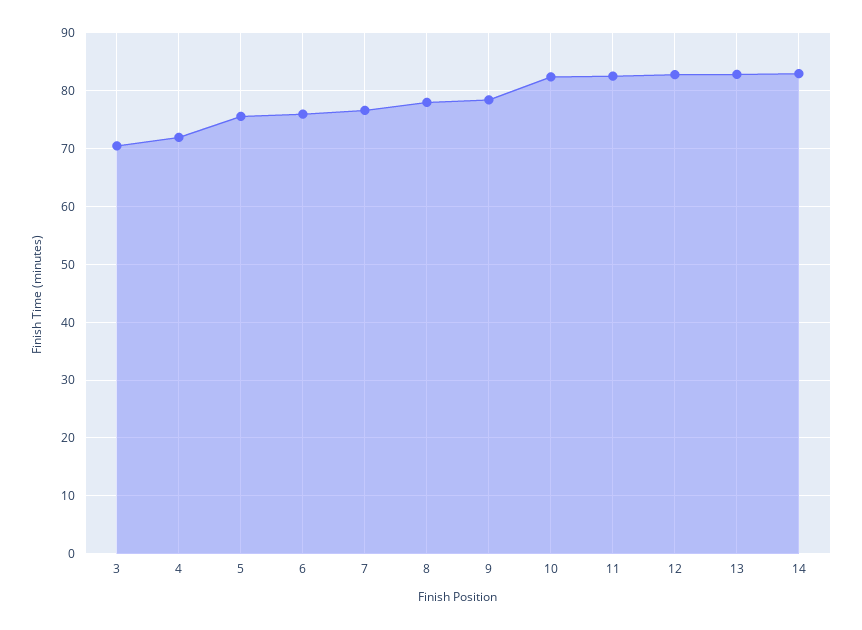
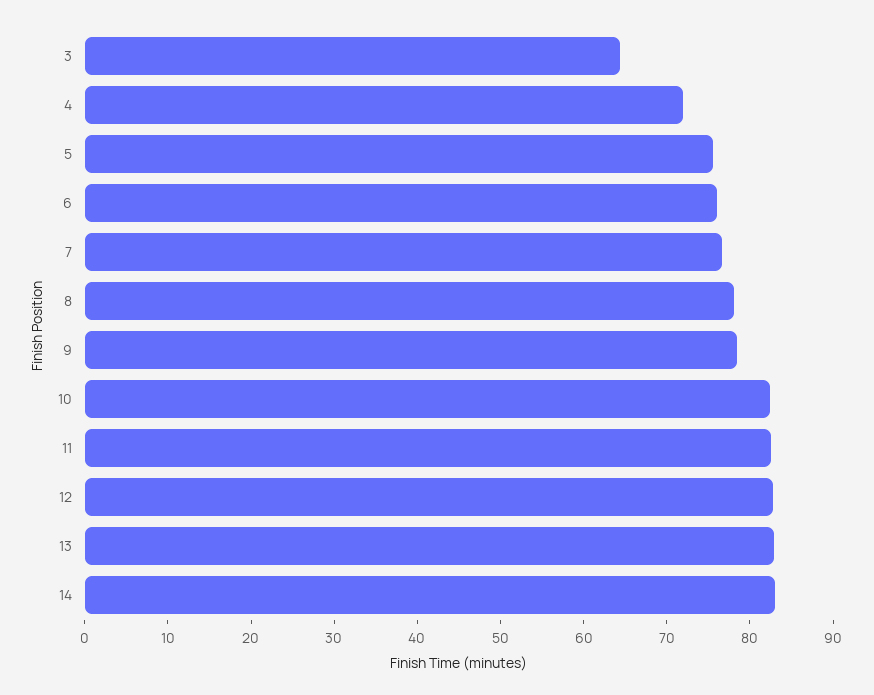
3: 70 -> 64

